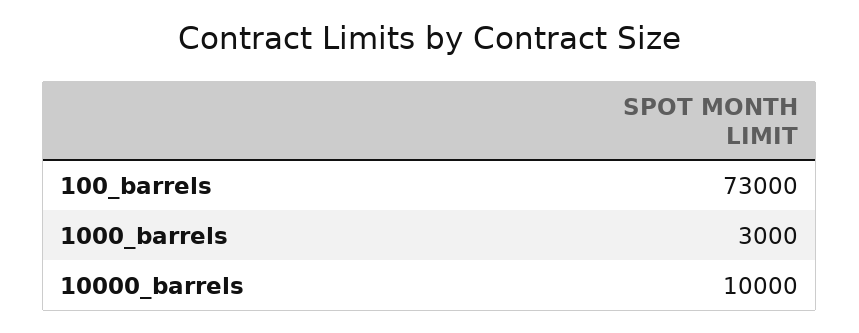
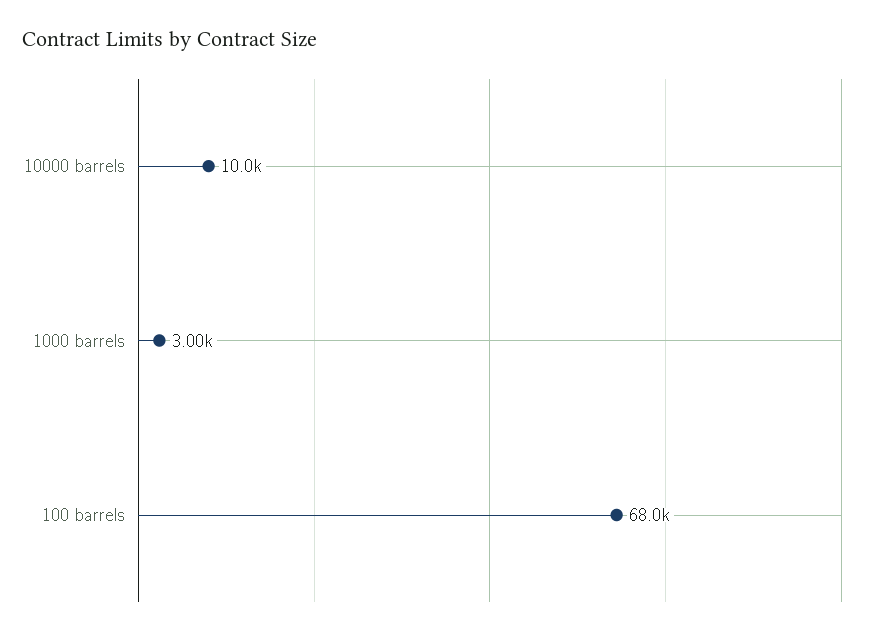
100_barrels: 73000 -> 68000

